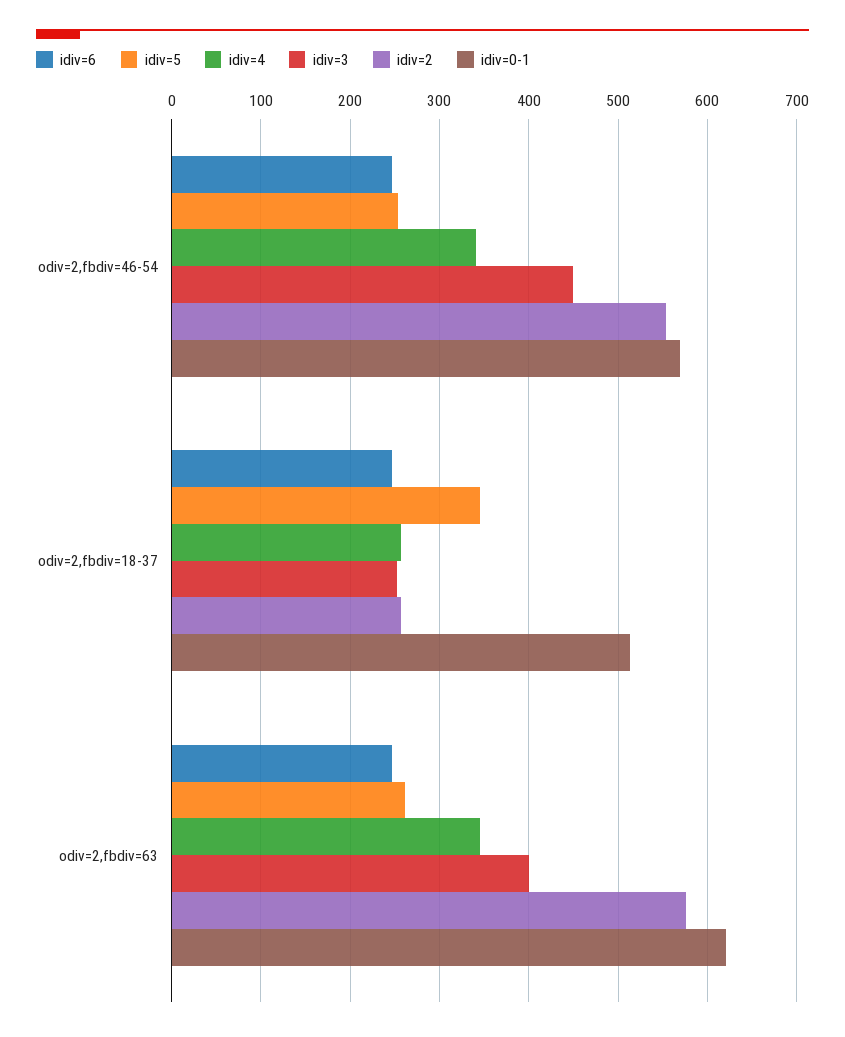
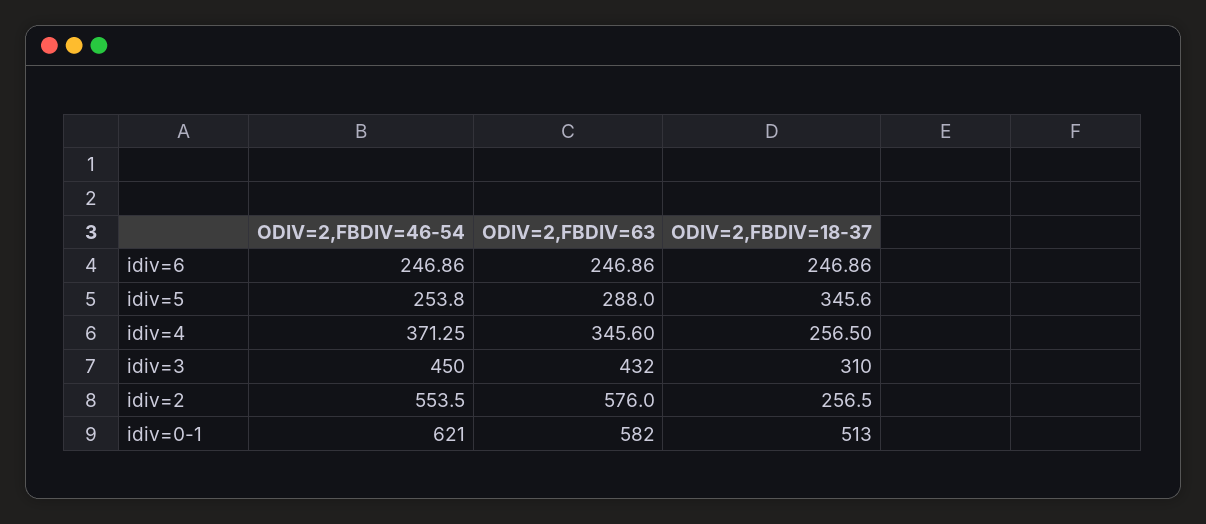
idiv=4, odiv=2,fbdiv=46-54: 340 -> 371.25
idiv=0-1, odiv=2,fbdiv=46-54: 570 -> 621
idiv=3, odiv=2,fbdiv=18-37: 250 -> 310
idiv=5, odiv=2,fbdiv=63: 260 -> 288
idiv=3, odiv=2,fbdiv=63: 400 -> 432
idiv=0-1, odiv=2,fbdiv=63: 620 -> 582

